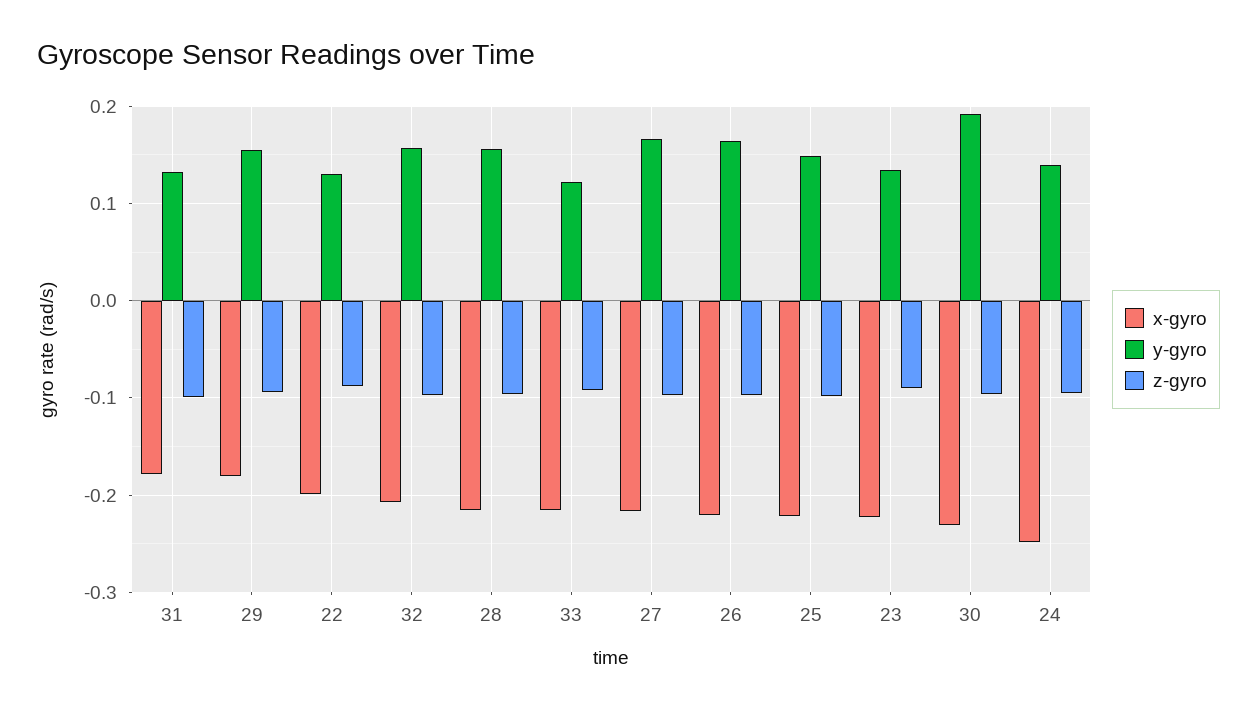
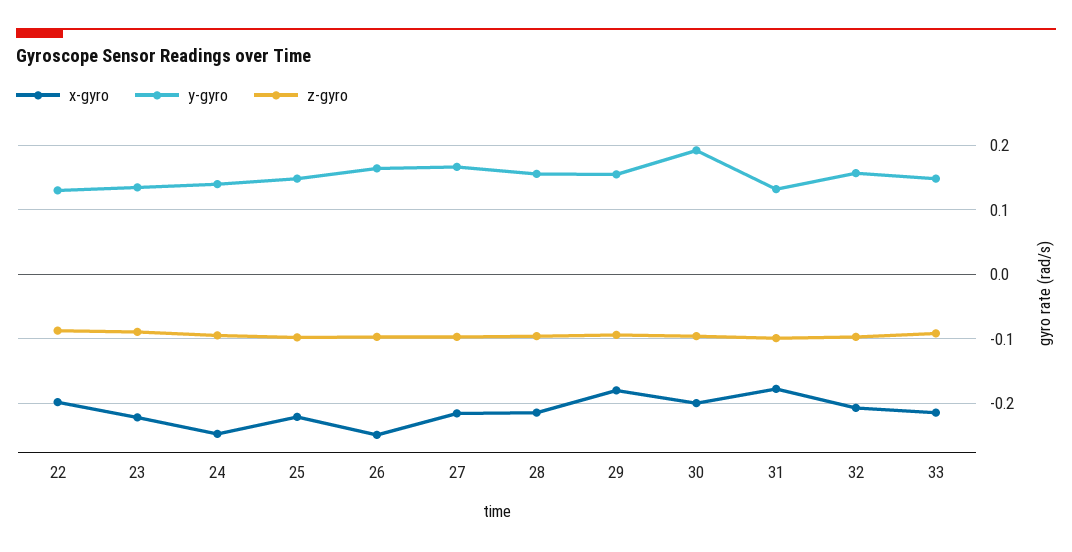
y-gyro, 33: 0.12 -> 0.15
x-gyro, 26: -0.22 -> -0.25
x-gyro, 30: -0.23 -> -0.2

